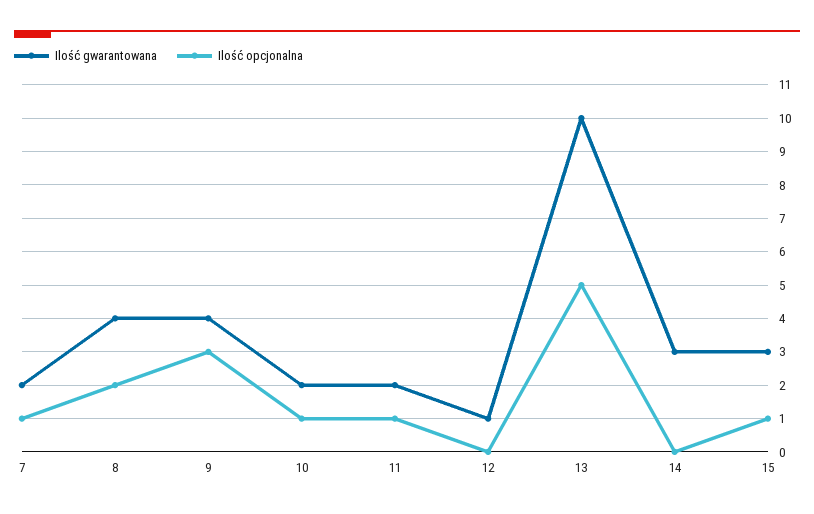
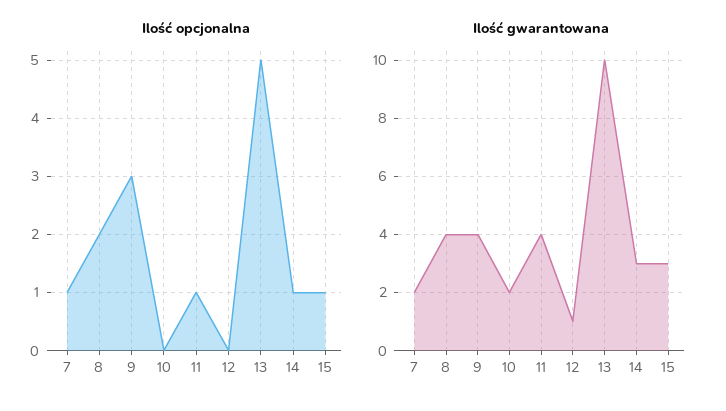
Ilość opcjonalna, 10: 1 -> 0
Ilość gwarantowana, 11: 2 -> 4
Ilość opcjonalna, 14: 0 -> 1

